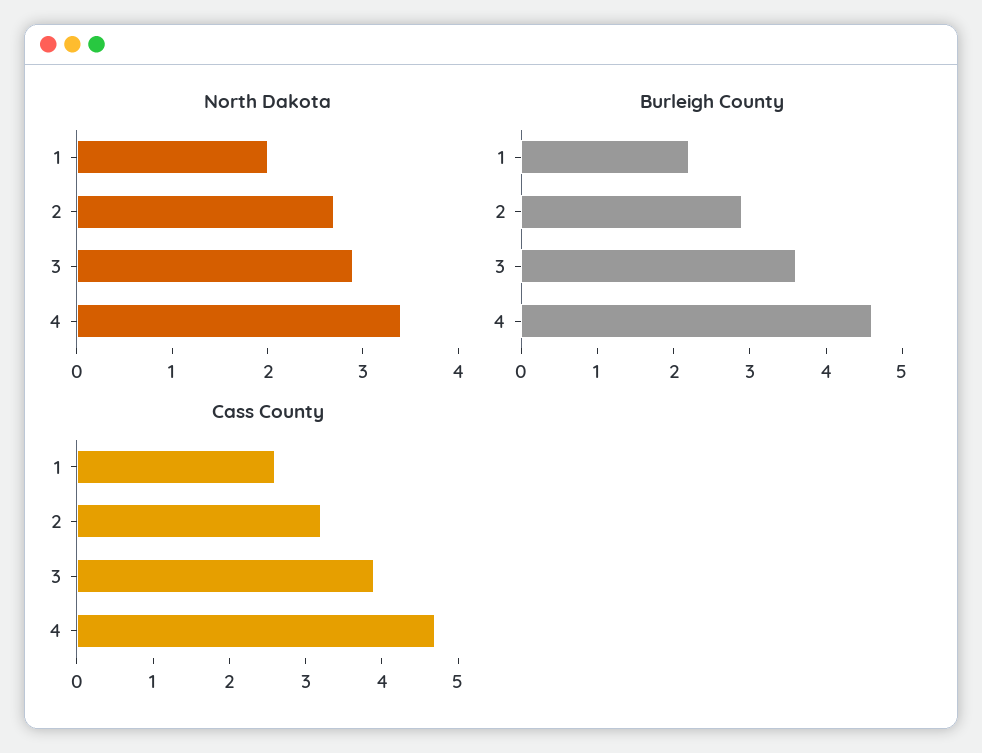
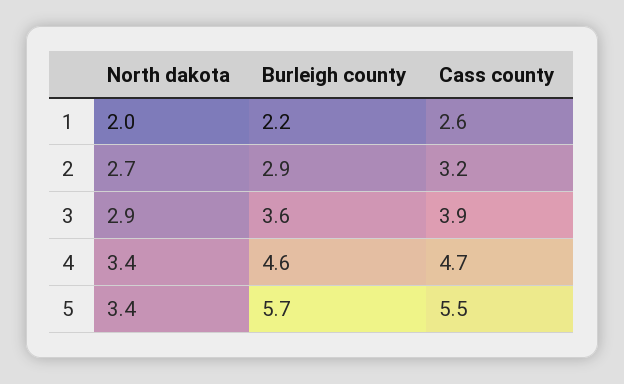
North Dakota, 5: none -> 3.4
Burleigh County, 5: none -> 5.7
Cass County, 5: none -> 5.5

